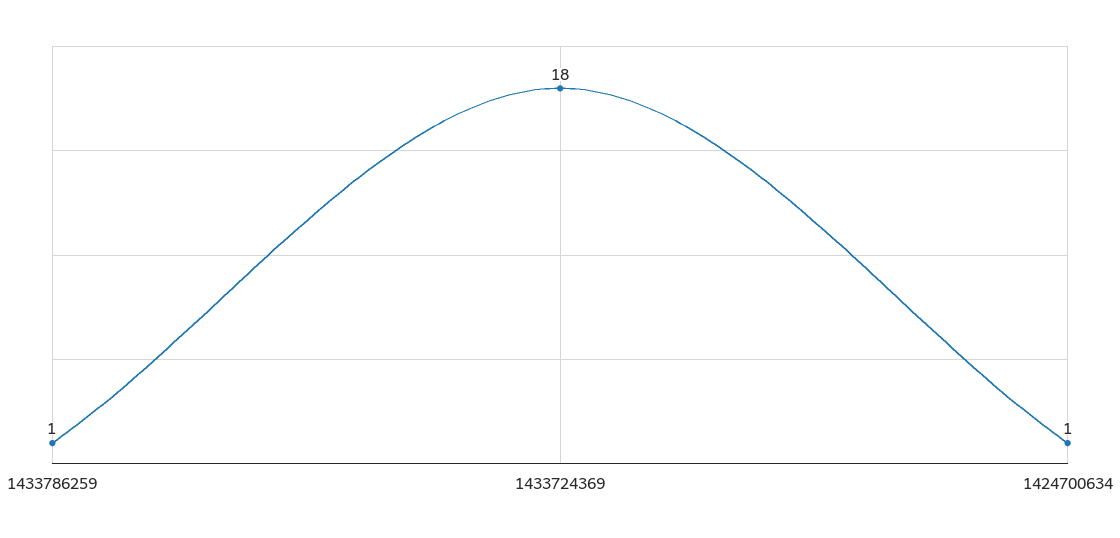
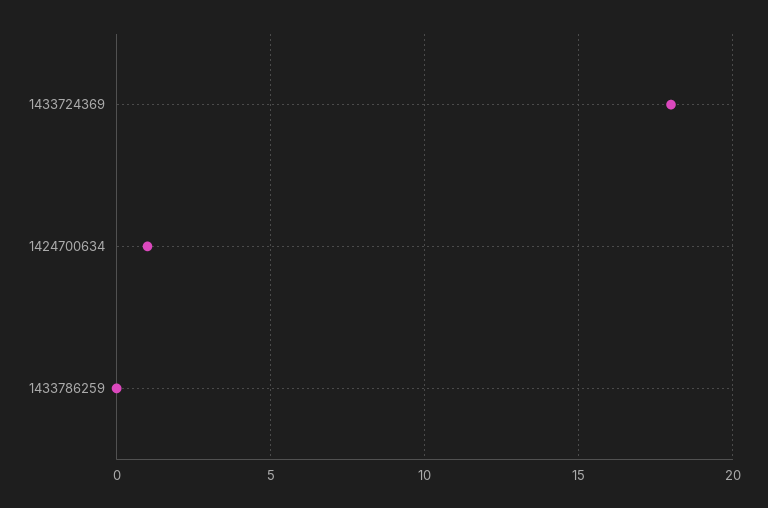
1433786259: 1 -> 0

